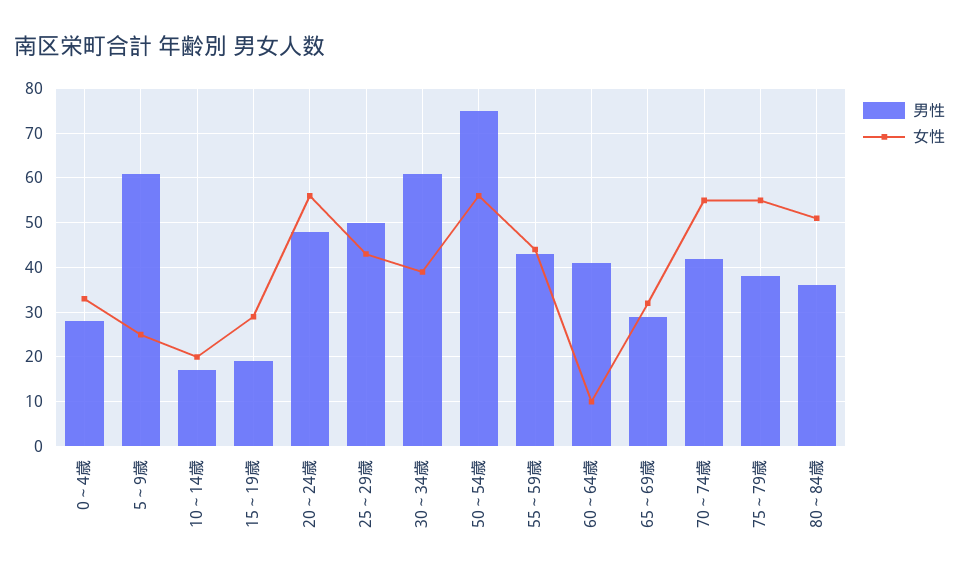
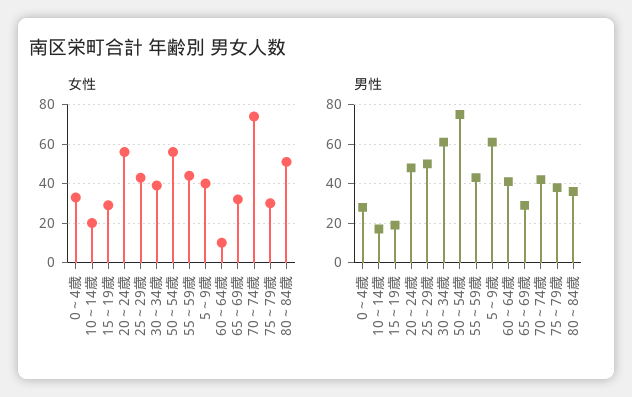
女性, 5～9歳: 25 -> 40
女性, 70～74歳: 55 -> 75
女性, 75～79歳: 55 -> 30

